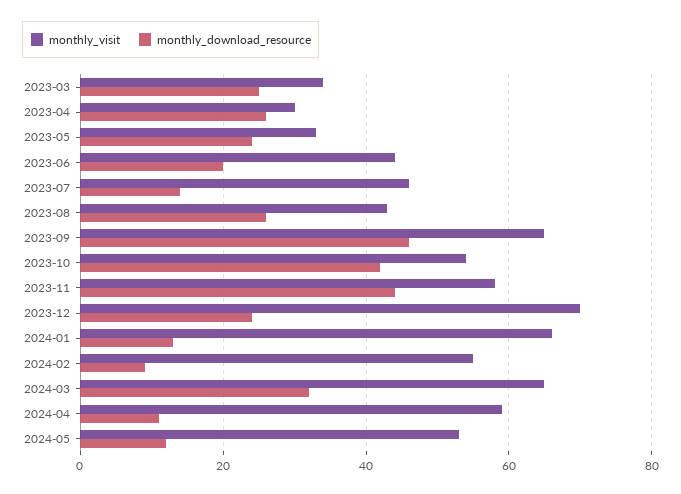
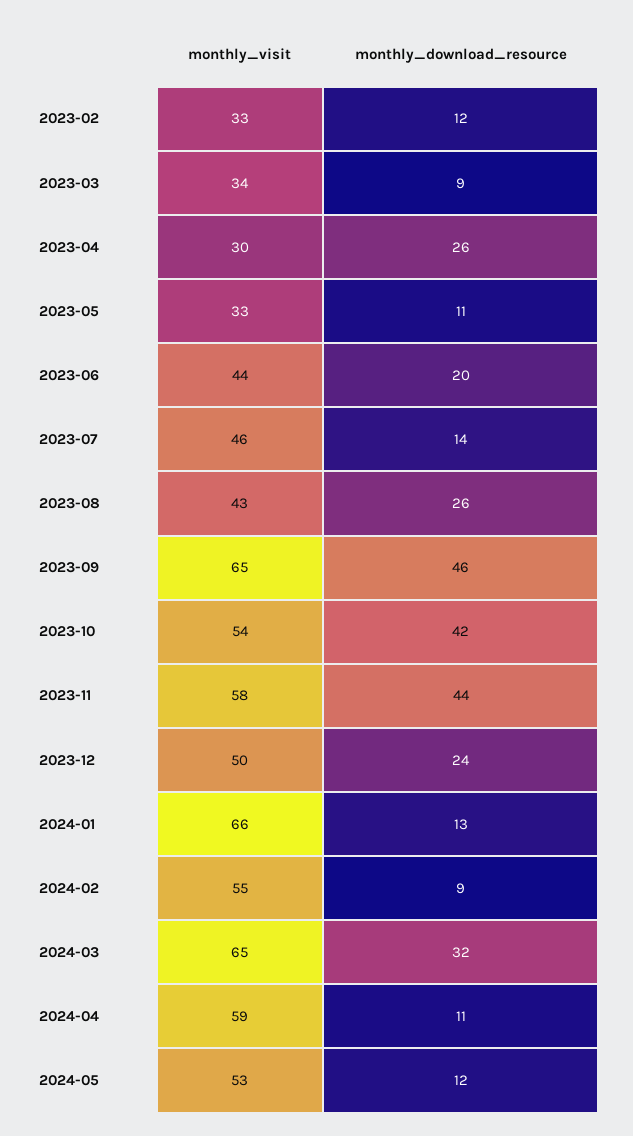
monthly_download_resource, 2023-03: 25 -> 9
monthly_download_resource, 2023-05: 25 -> 11
monthly_visit, 2023-12: 70 -> 50
monthly_visit, 2023-02: none -> 33
monthly_download_resource, 2023-02: none -> 12

